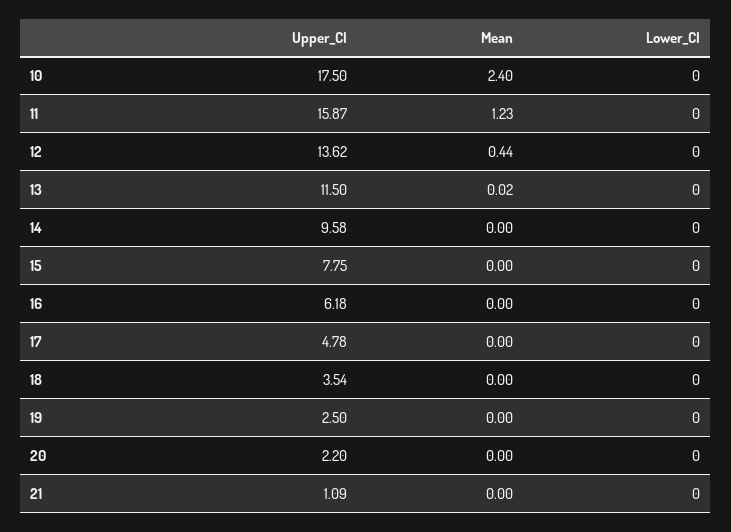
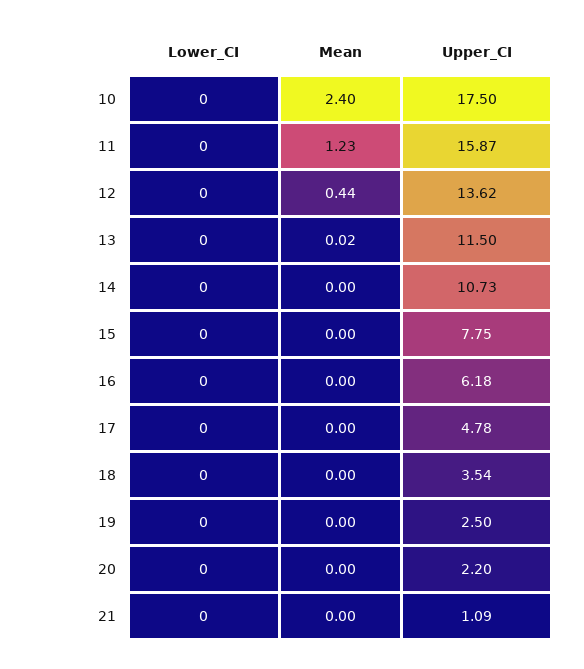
Upper_CI, 14: 9.58 -> 10.73

